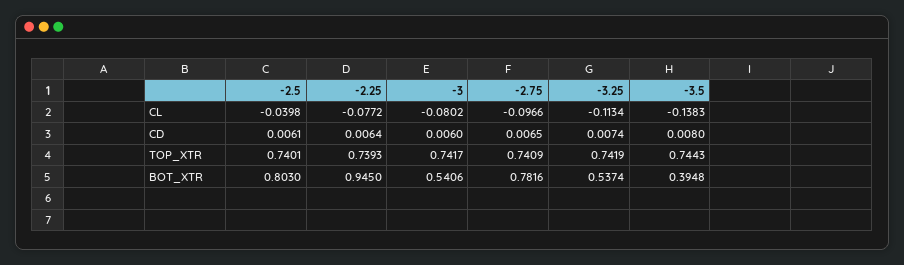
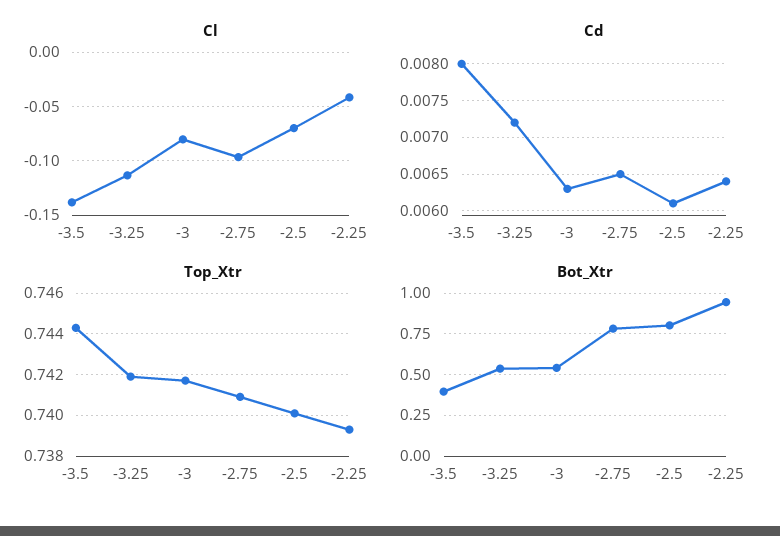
CL, -2.5: -0.0398 -> -0.07
CL, -2.25: -0.0772 -> -0.04
CD, -3: 0.006 -> 0.0063
CD, -3.25: 0.0074 -> 0.0072

